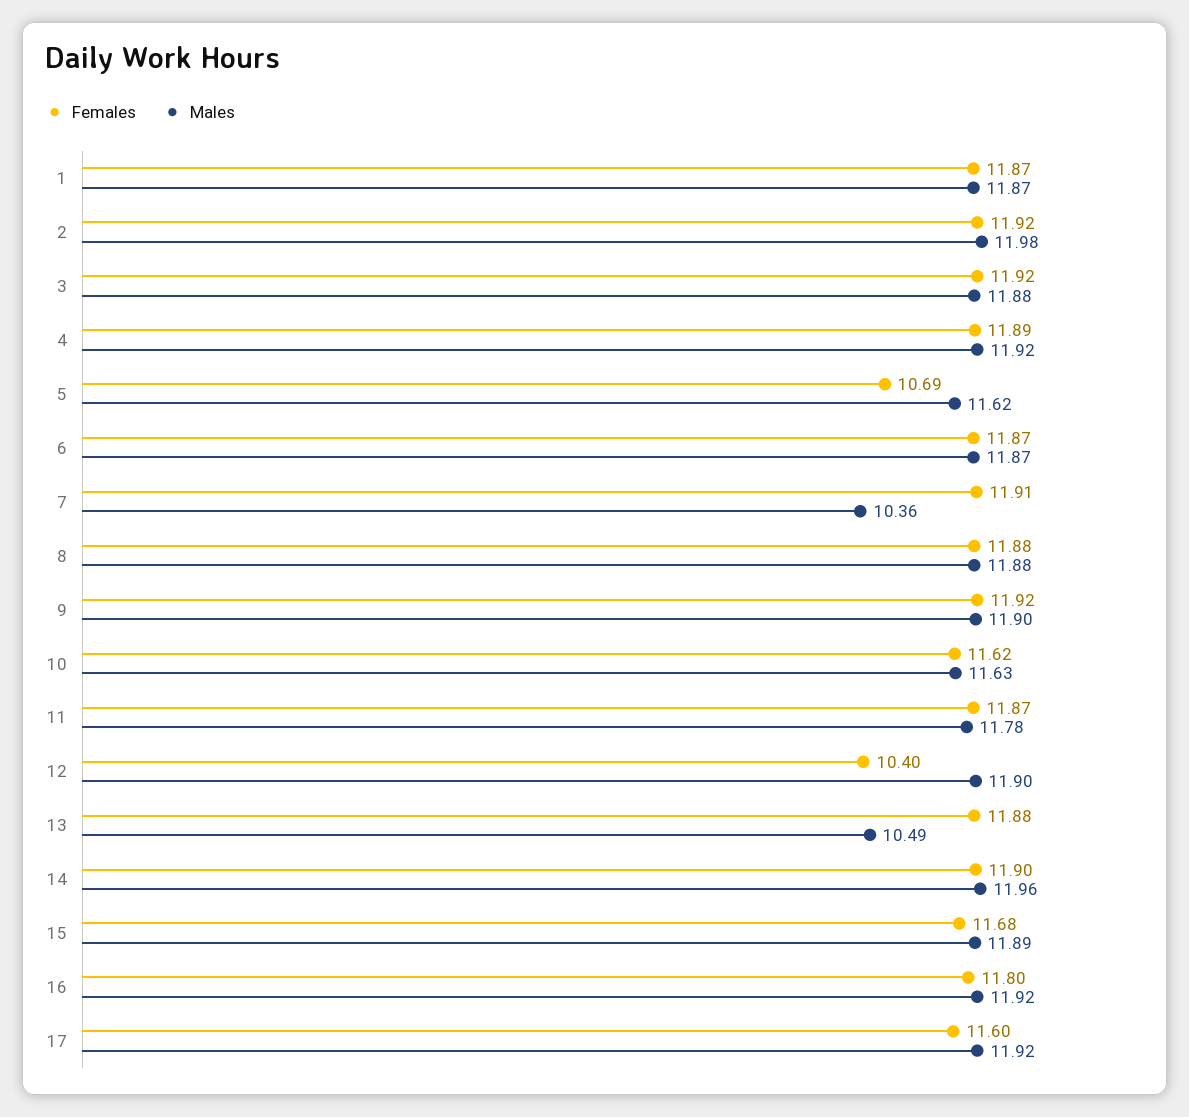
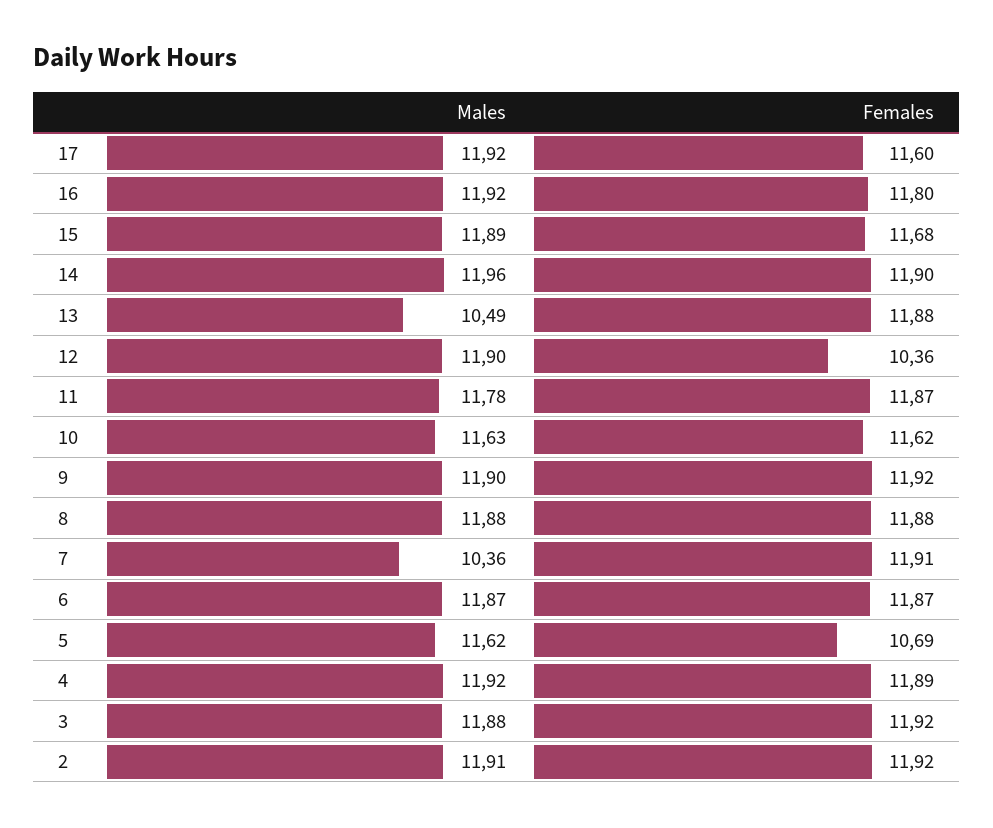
Females, 1: 11.87 -> none
Males, 1: 11.87 -> none
Males, 2: 11.98 -> 11.91
Females, 12: 10.4 -> 10.36

